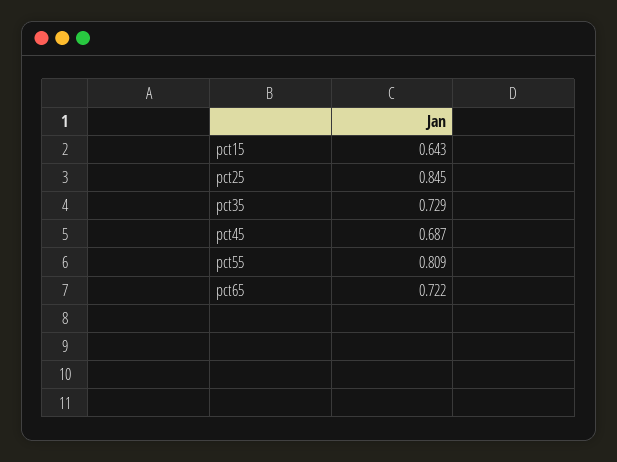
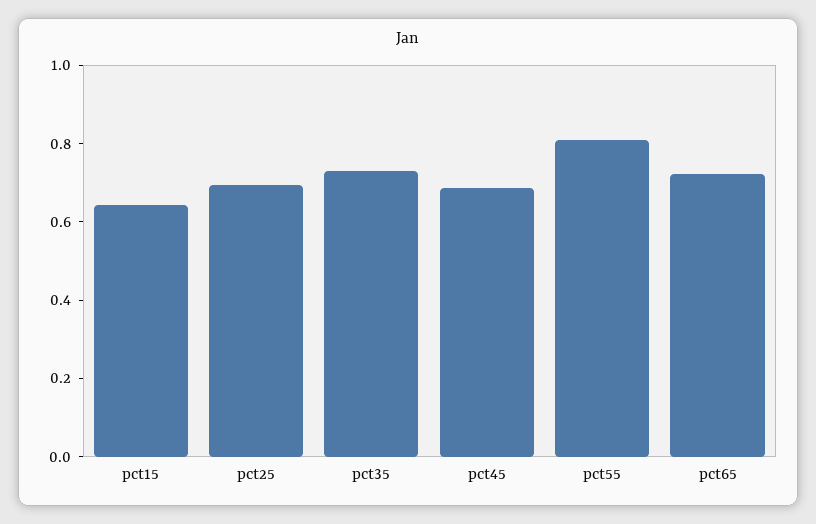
pct25: 0.845 -> 0.7

